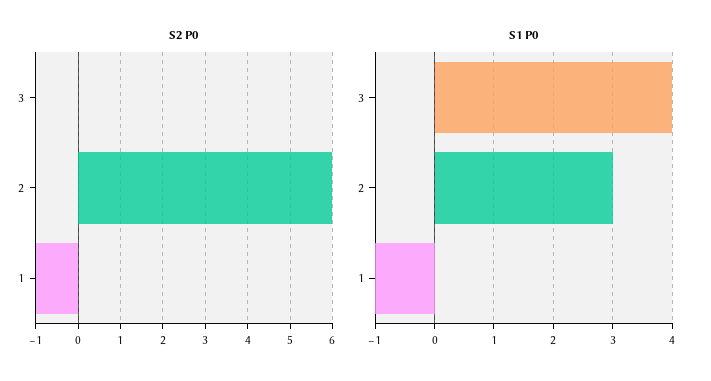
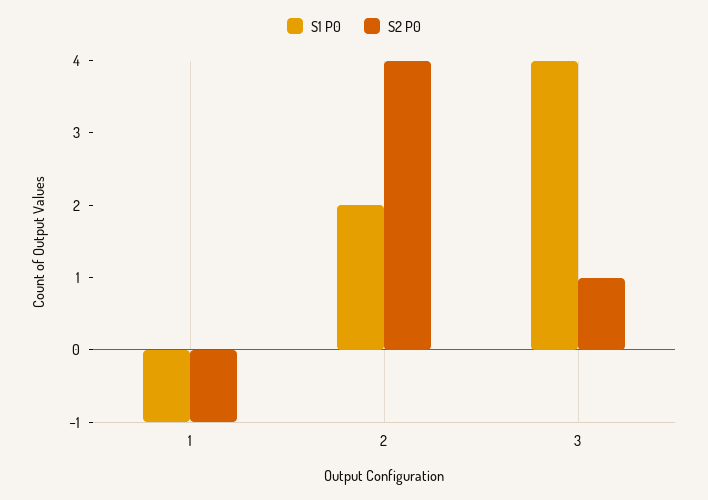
S2 P0, 3: 0 -> 1
S2 P0, 2: 6 -> 4
S1 P0, 2: 3 -> 2

